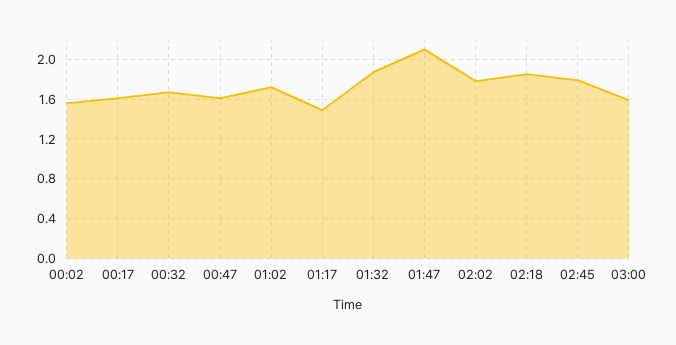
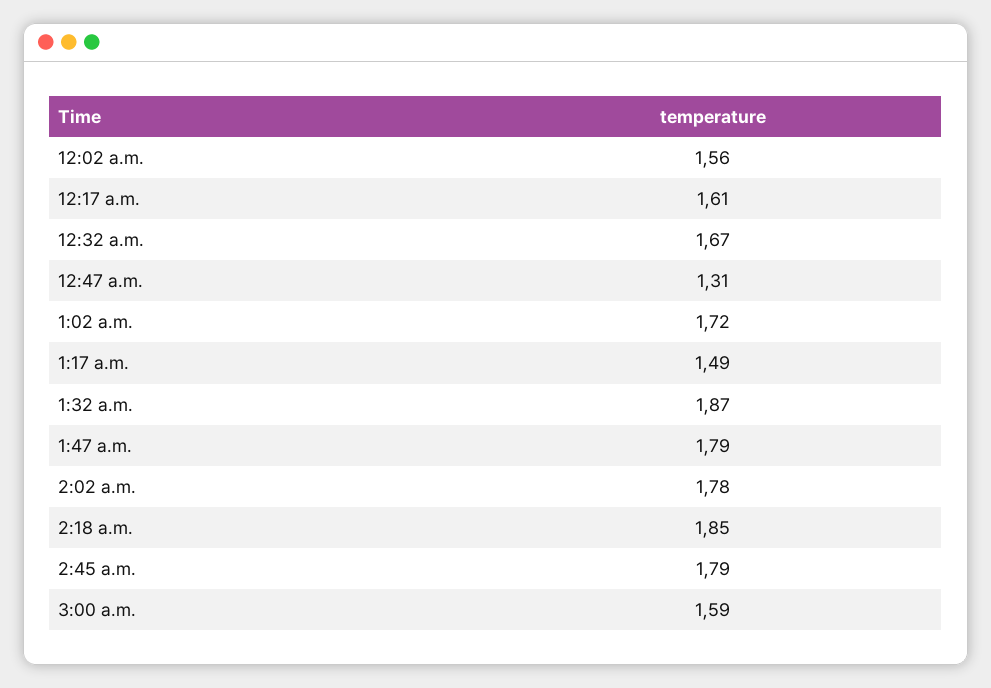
00:47: 1.6 -> 1.31
01:47: 2.1 -> 1.79

